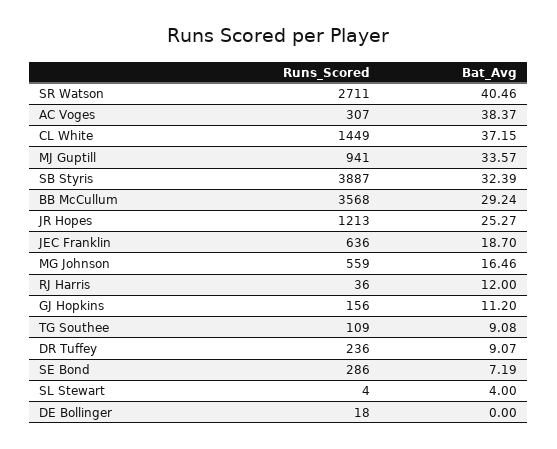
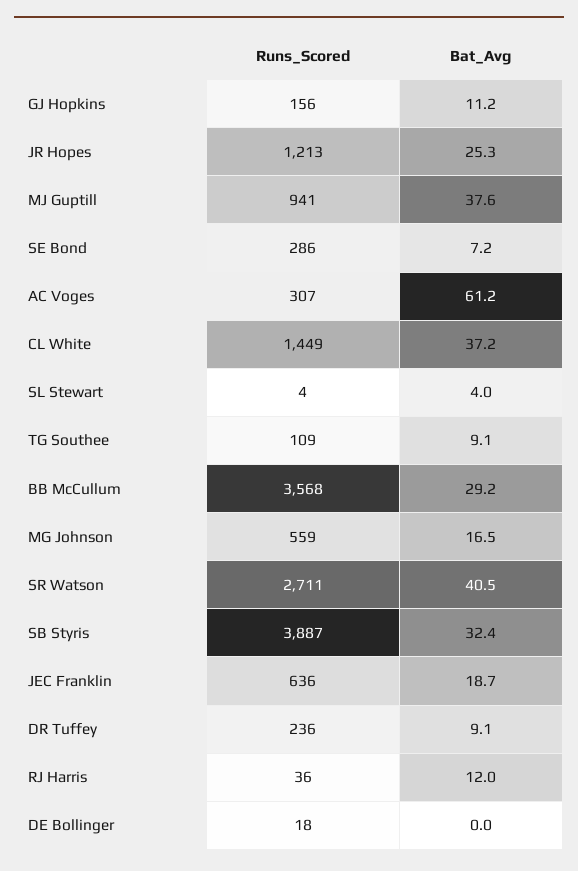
Bat_Avg, AC Voges: 38.37 -> 61.2
Bat_Avg, MJ Guptill: 33.57 -> 37.6

